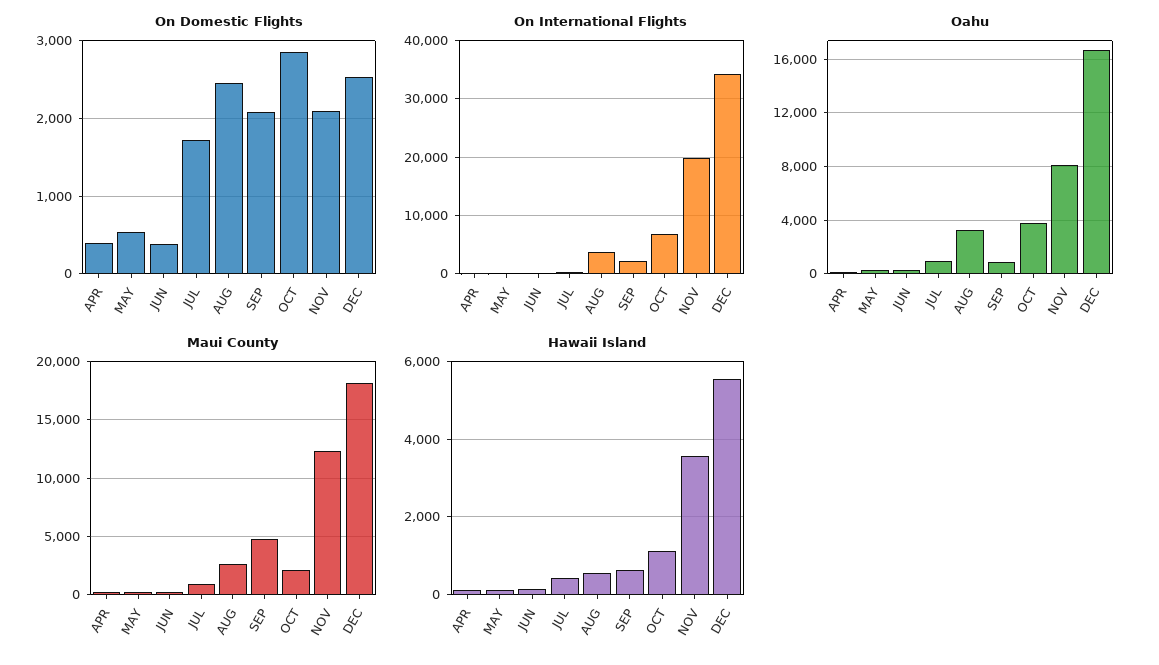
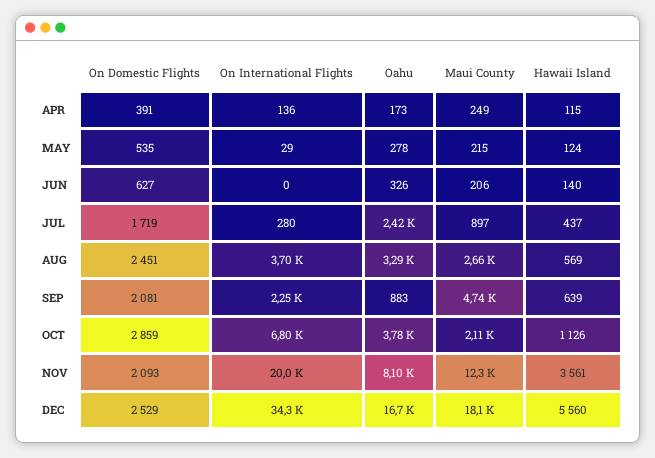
On Domestic Flights, JUN: 400 -> 627
Oahu, JUL: 1000 -> 2420

